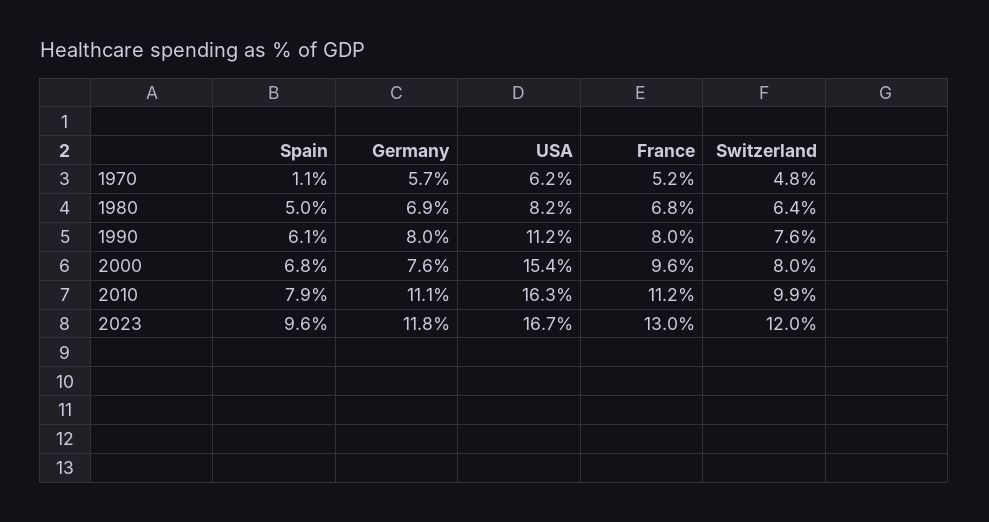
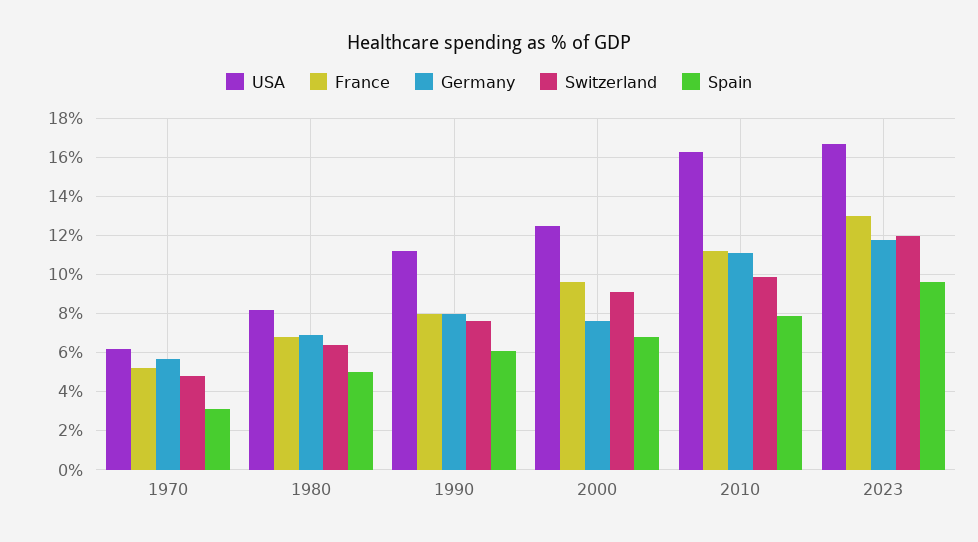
Spain, 1970: 1.1 -> 3
USA, 2000: 15.4 -> 12.5
Switzerland, 2000: 8 -> 9

